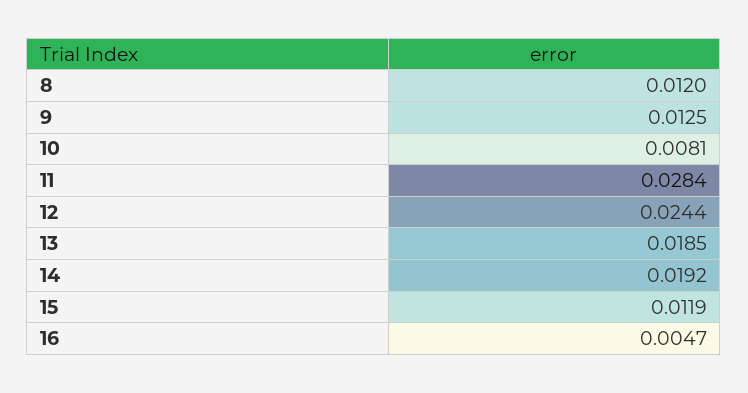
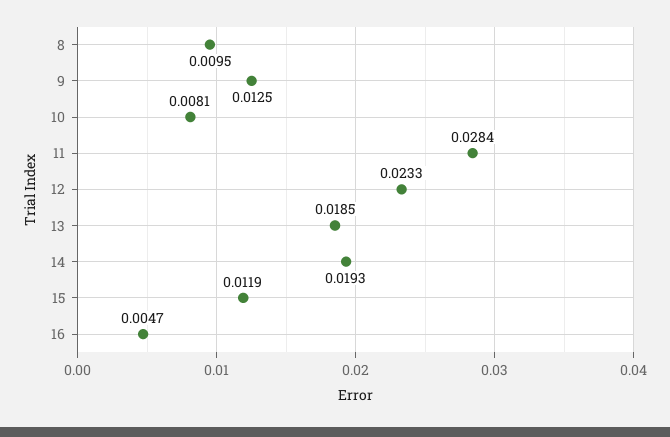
8: 0.012 -> 0.0095
12: 0.0244 -> 0.0233
14: 0.0192 -> 0.0193

